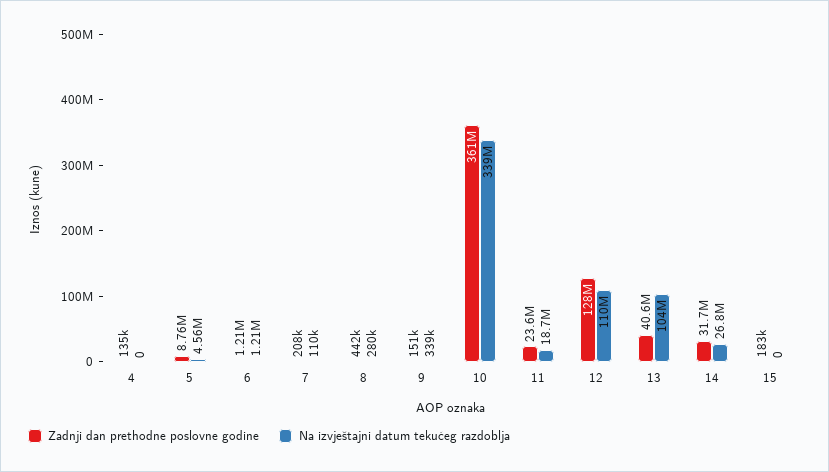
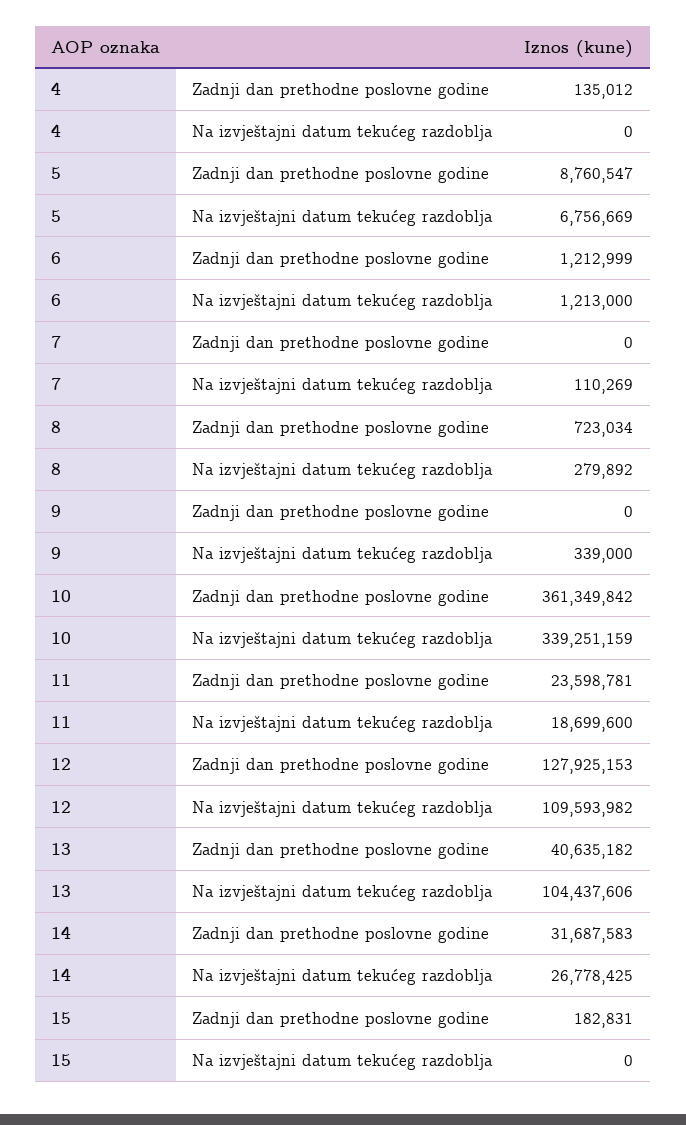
Na izvještajni datum tekućeg razdoblja, 5: 4560000 -> 6756669
Zadnji dan prethodne poslovne godine, 7: 208000 -> 0
Zadnji dan prethodne poslovne godine, 8: 442000 -> 723034
Zadnji dan prethodne poslovne godine, 9: 151000 -> 0

